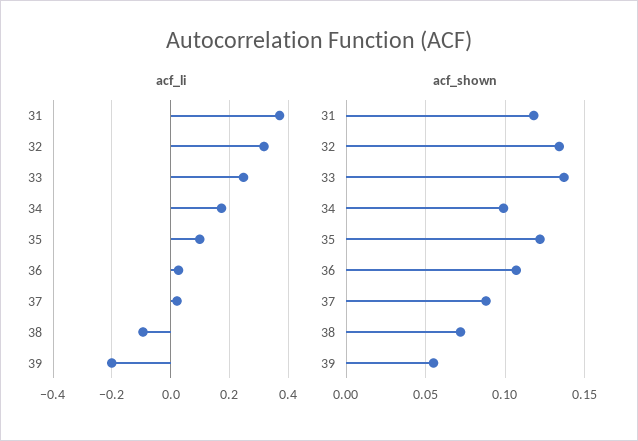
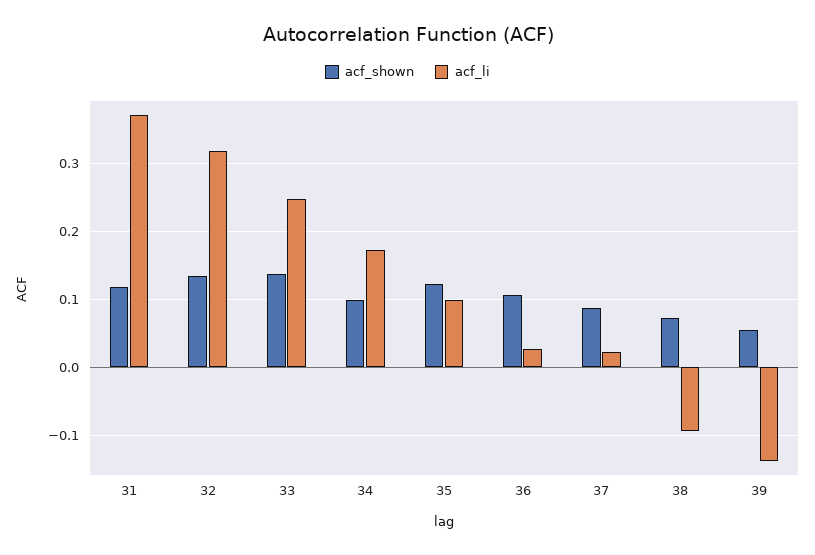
acf_li, 39: -0.2 -> -0.14

